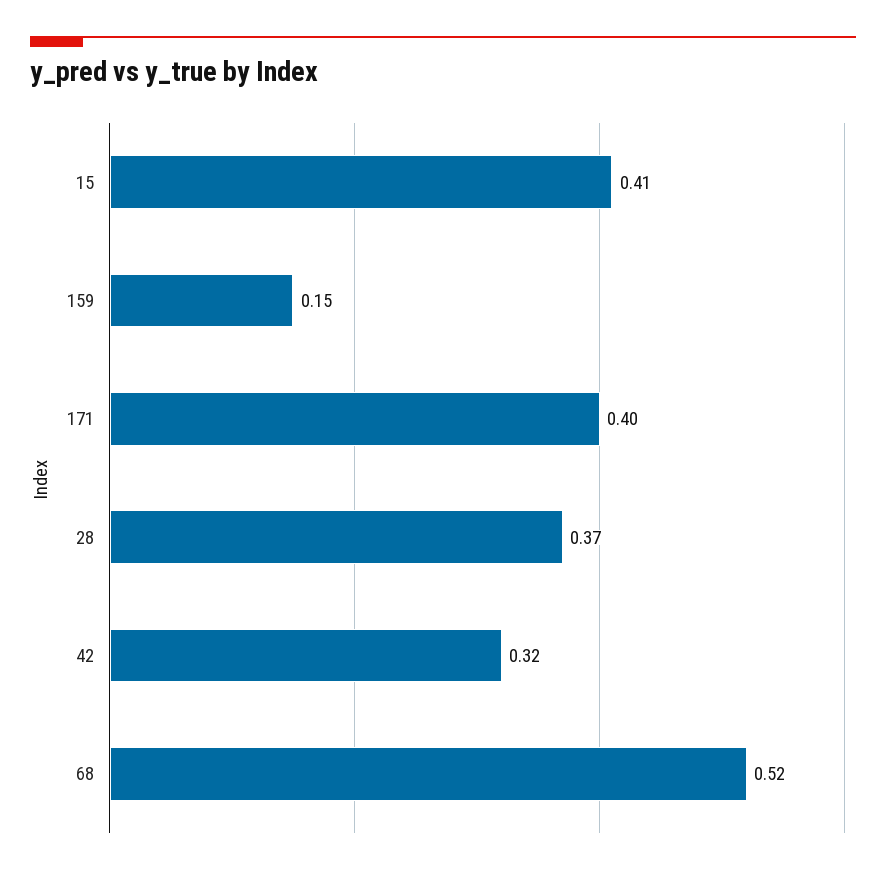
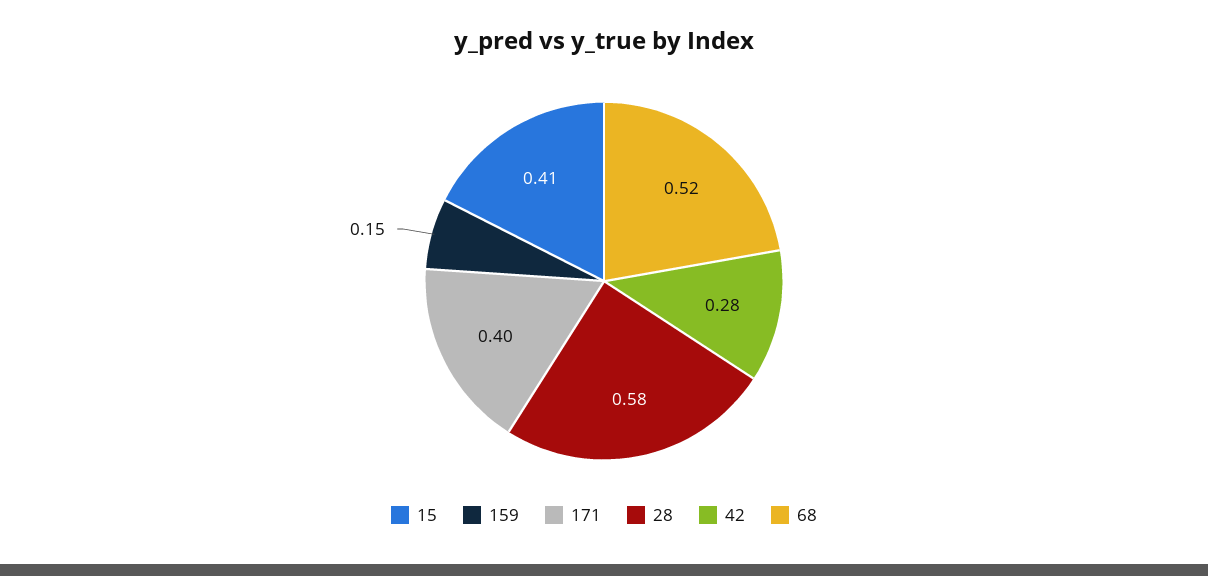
28: 0.37 -> 0.58
42: 0.32 -> 0.28

